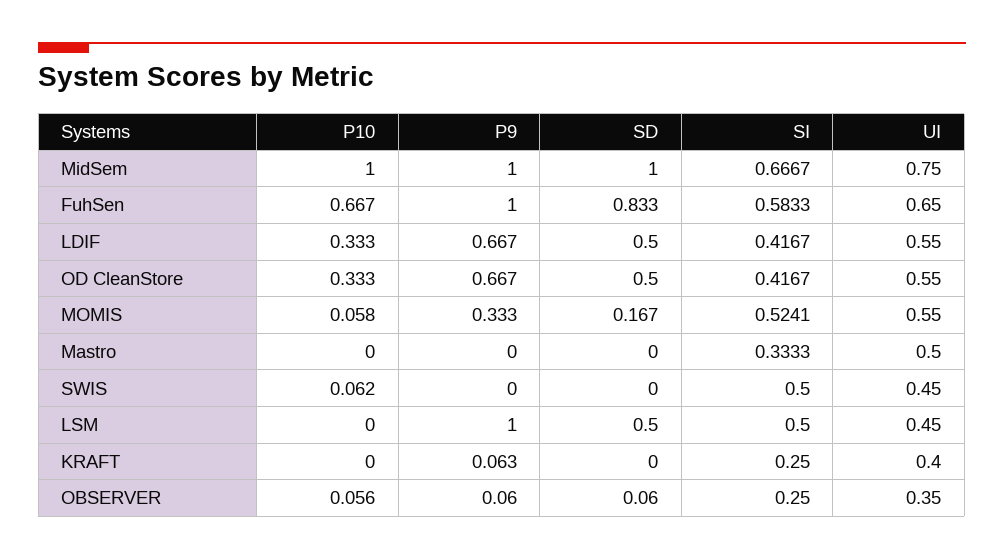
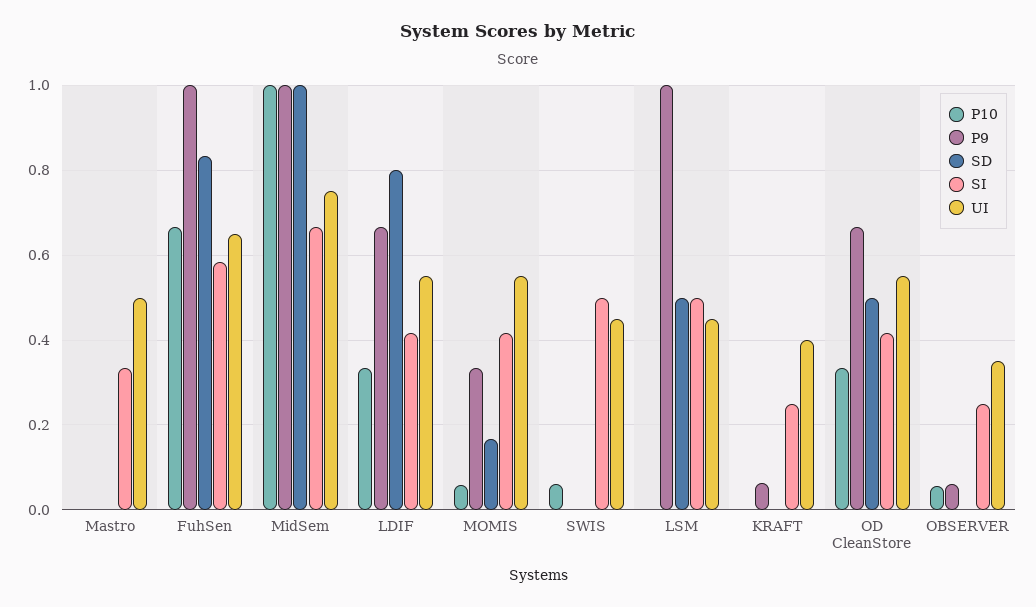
SD, LDIF: 0.5 -> 0.8
SI, MOMIS: 0.5241 -> 0.42
SD, OBSERVER: 0.06 -> 0

